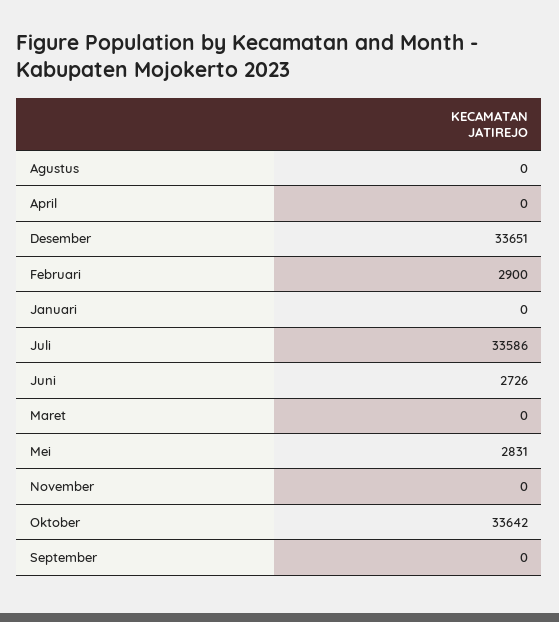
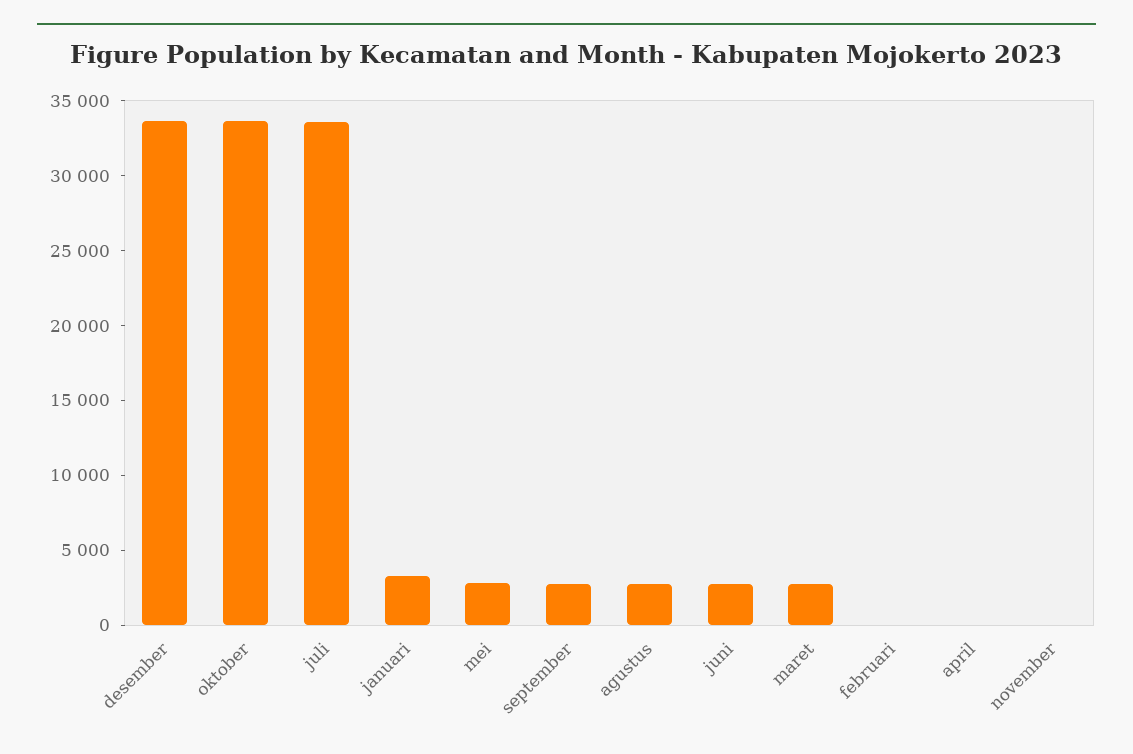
Agustus: 0 -> 3000
Februari: 2900 -> 0
Januari: 0 -> 3000
Maret: 0 -> 3000
September: 0 -> 3000

